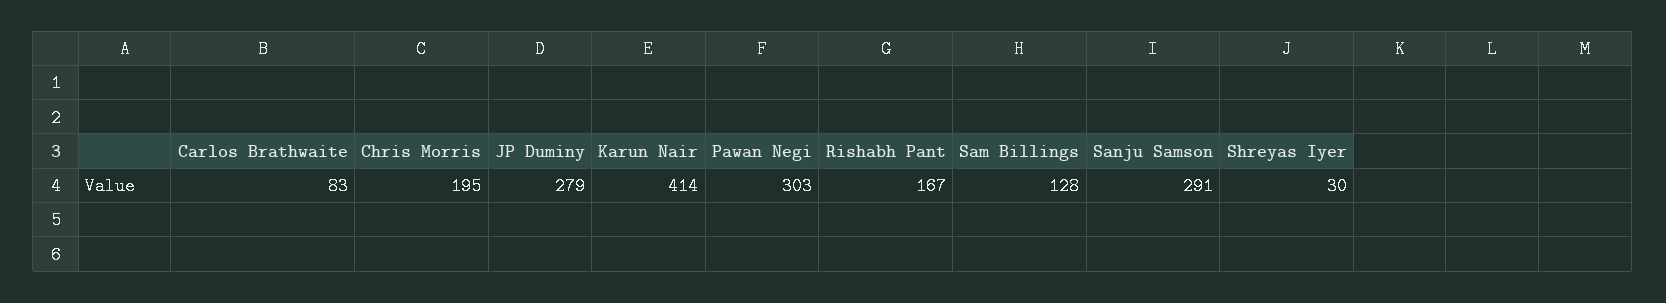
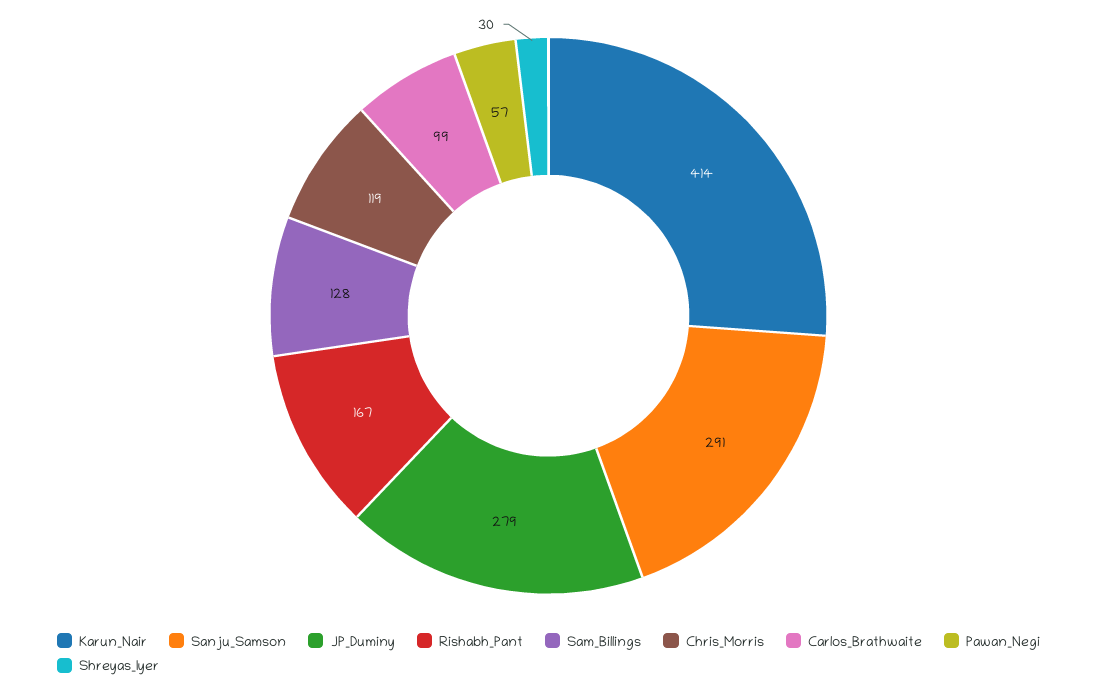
Carlos Brathwaite: 83 -> 99
Chris Morris: 195 -> 119
Pawan Negi: 303 -> 57

